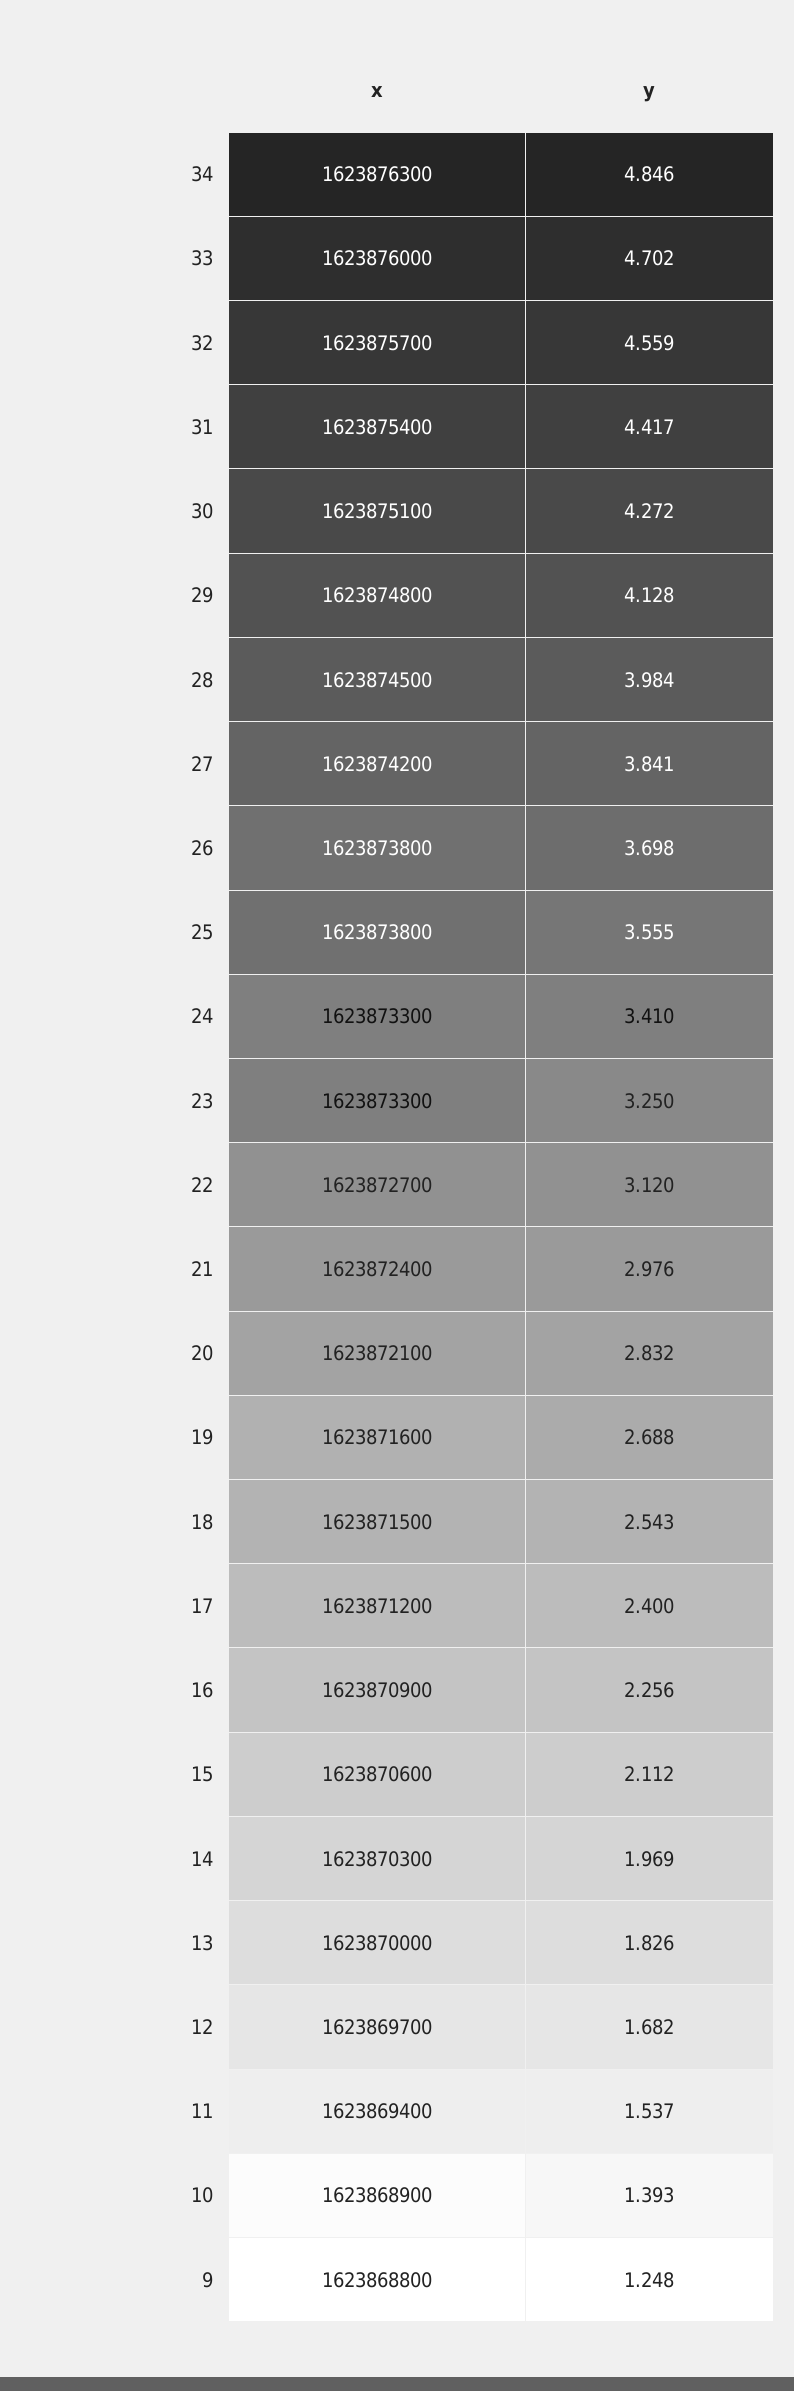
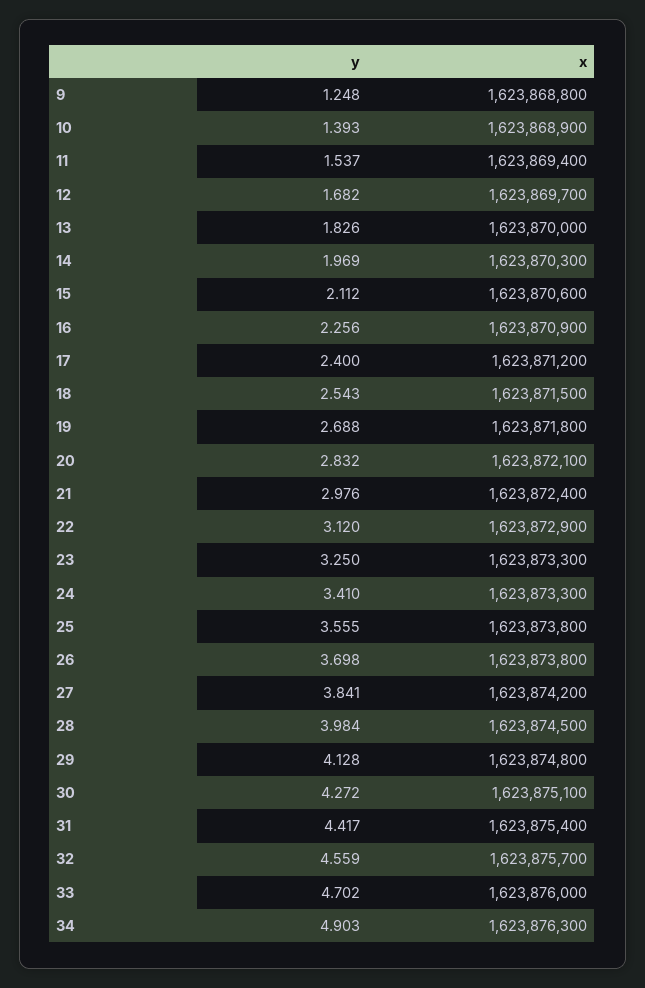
y, 34: 4.846 -> 4.903
x, 22: 1623872700 -> 1623872900
x, 19: 1623871600 -> 1623871800

